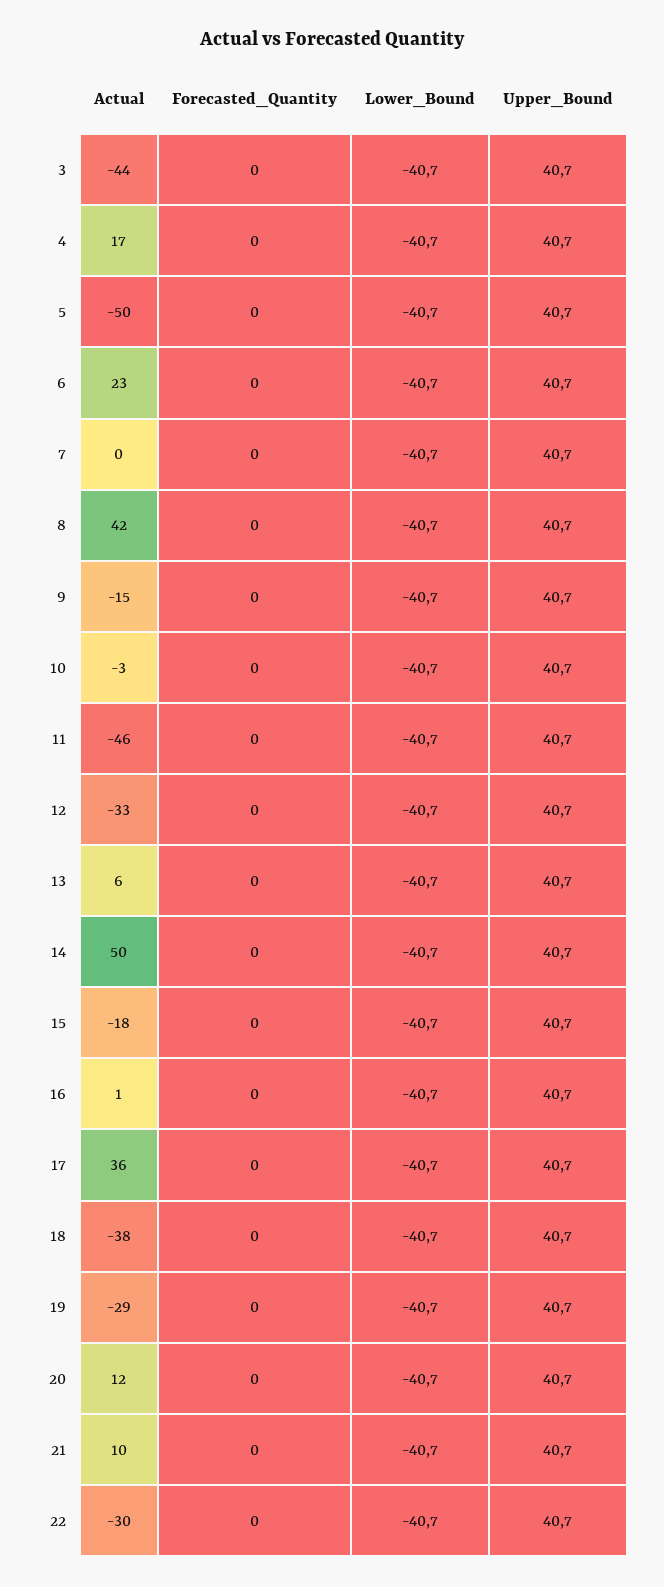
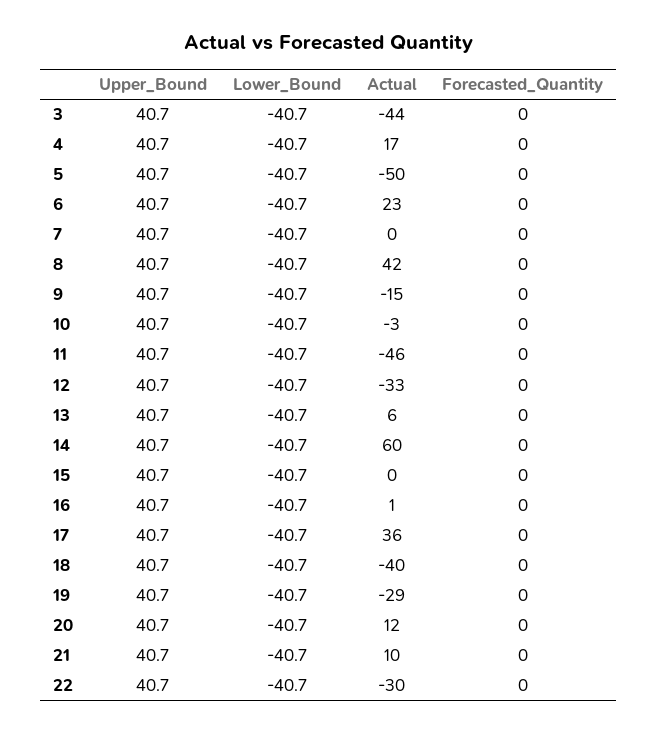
Actual, 14: 50 -> 60
Actual, 15: -18 -> 0
Actual, 18: -38 -> -40

